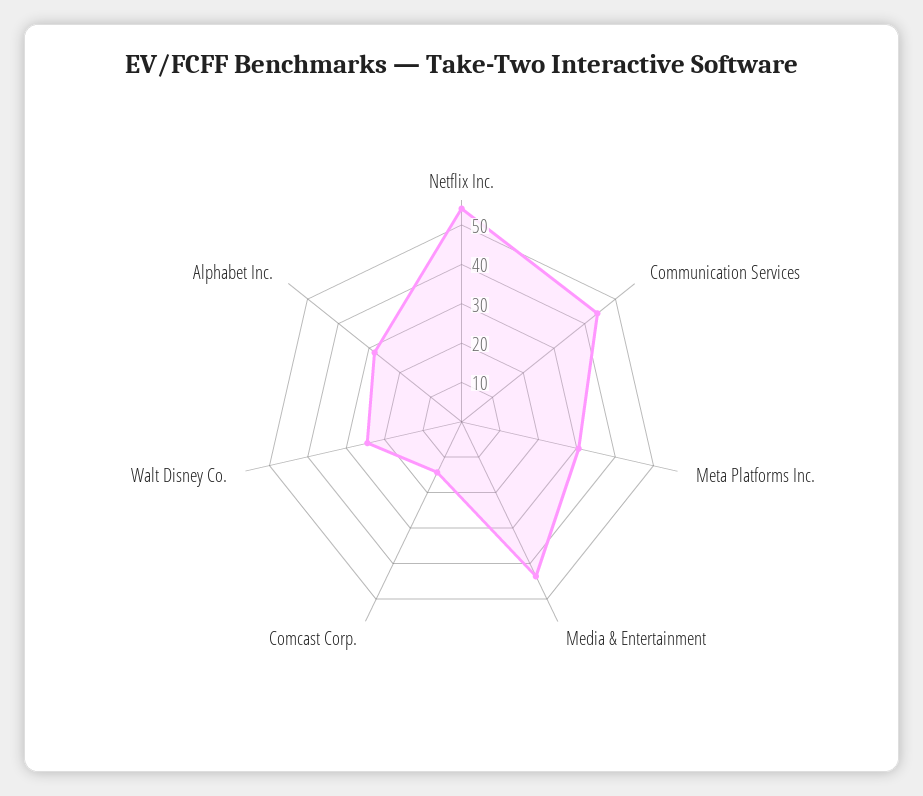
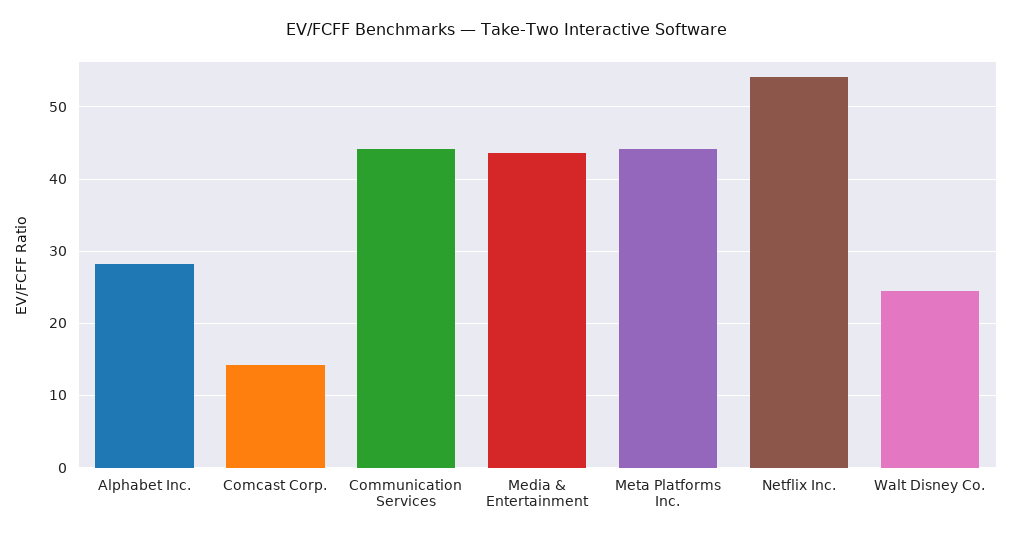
Meta Platforms Inc.: 30 -> 44

